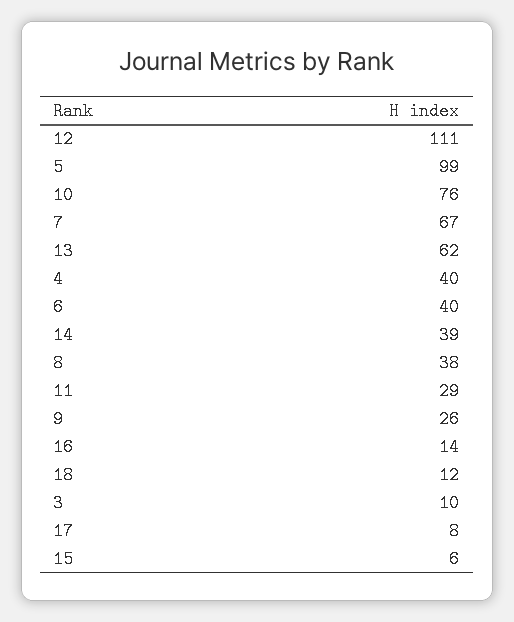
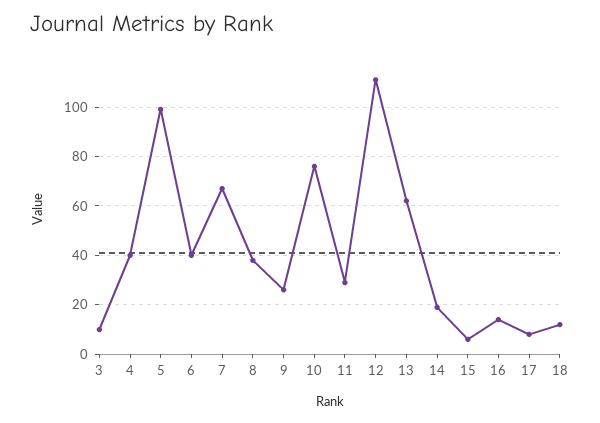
14: 39 -> 20

